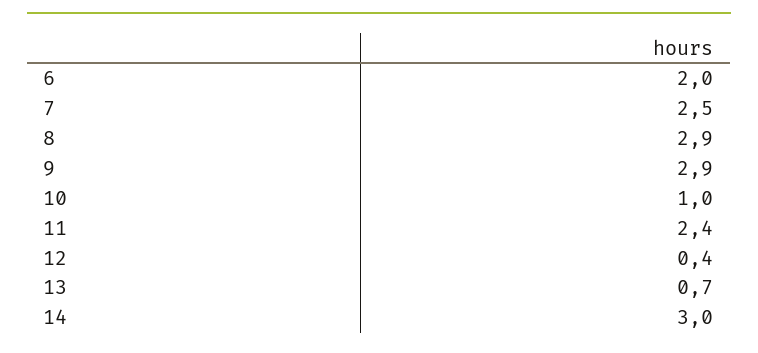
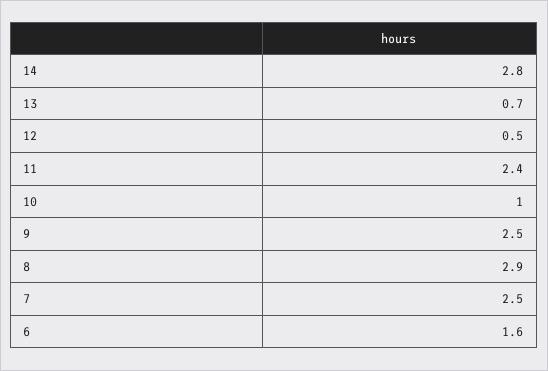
6: 2 -> 1.6
9: 2.9 -> 2.5
12: 0.4 -> 0.5
14: 3 -> 2.8

